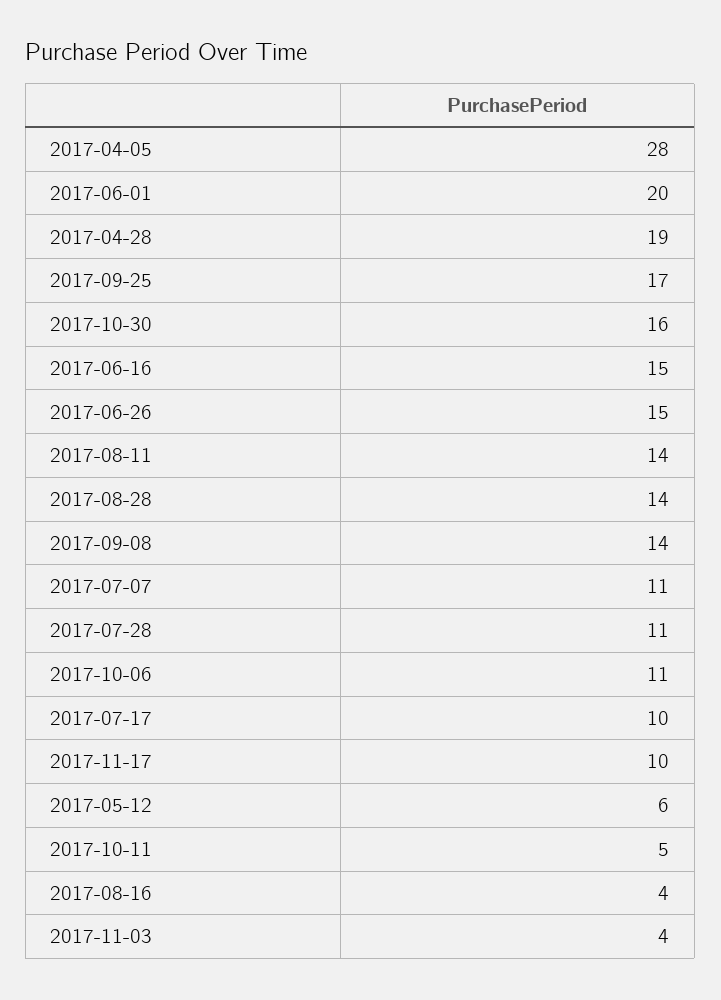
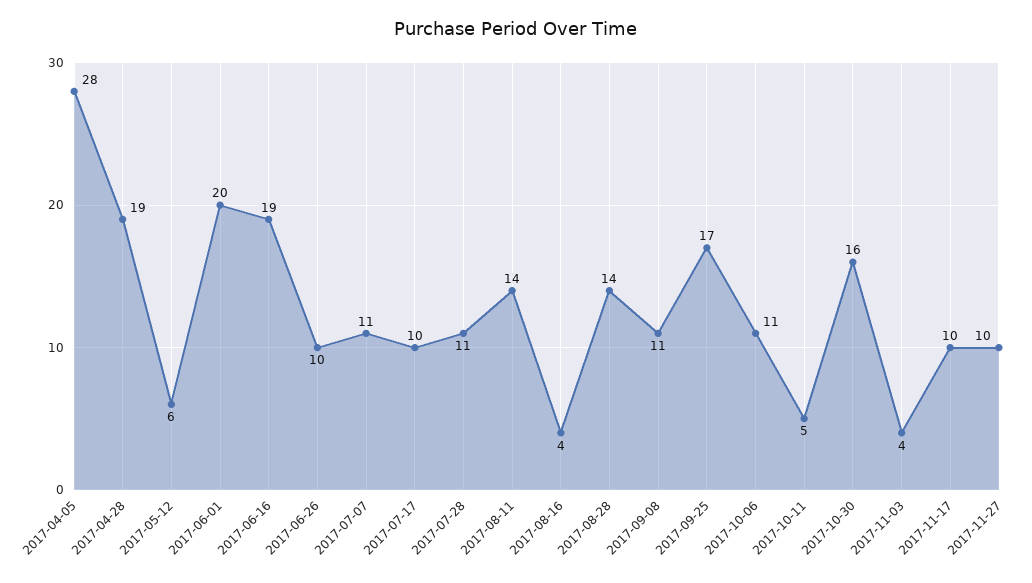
2017-06-16: 15 -> 19
2017-06-26: 15 -> 10
2017-09-08: 14 -> 11
2017-11-27: none -> 10

